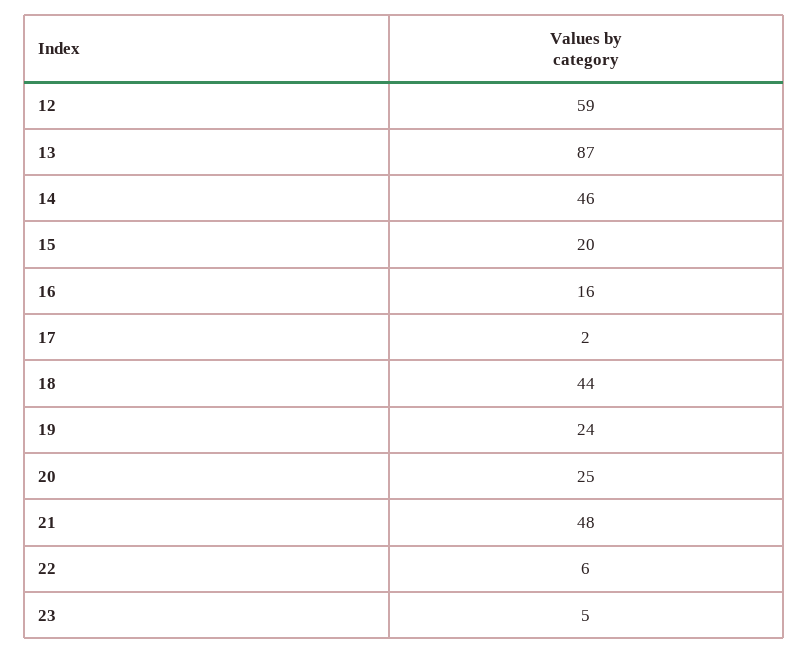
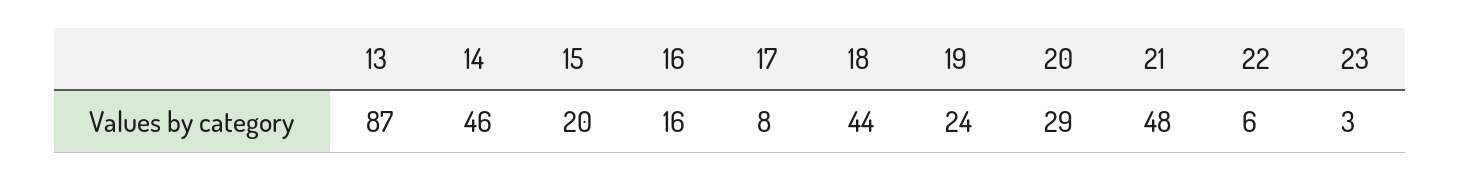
12: 59 -> none
17: 2 -> 8
20: 25 -> 29
23: 5 -> 3

